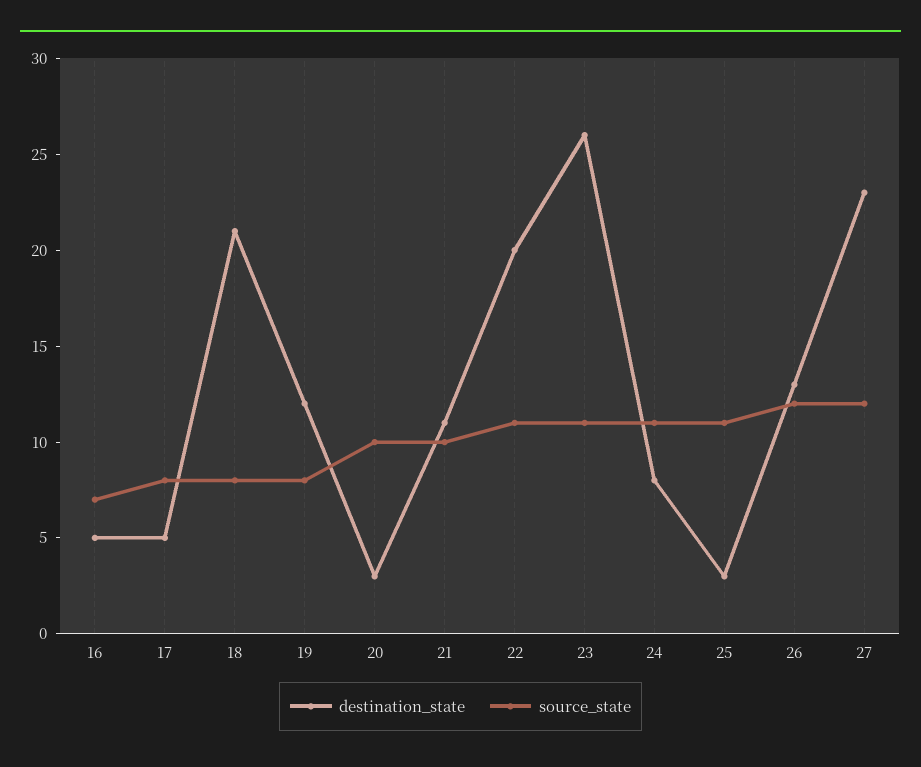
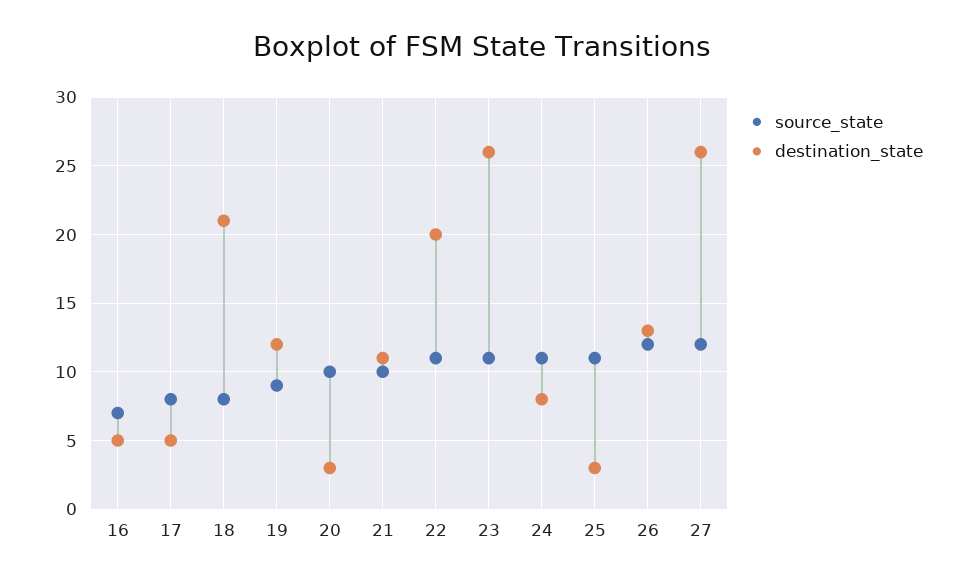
source_state, 19: 8 -> 9
destination_state, 27: 23 -> 26

